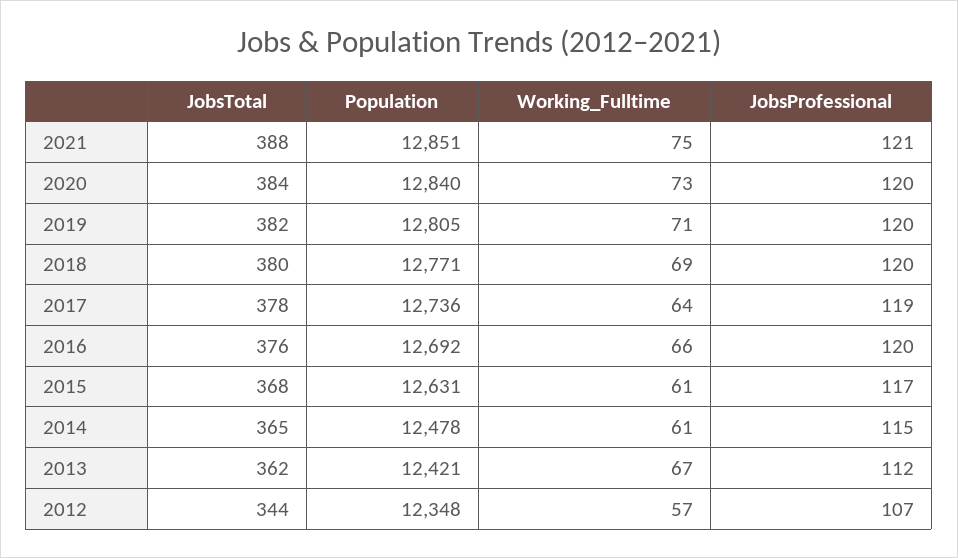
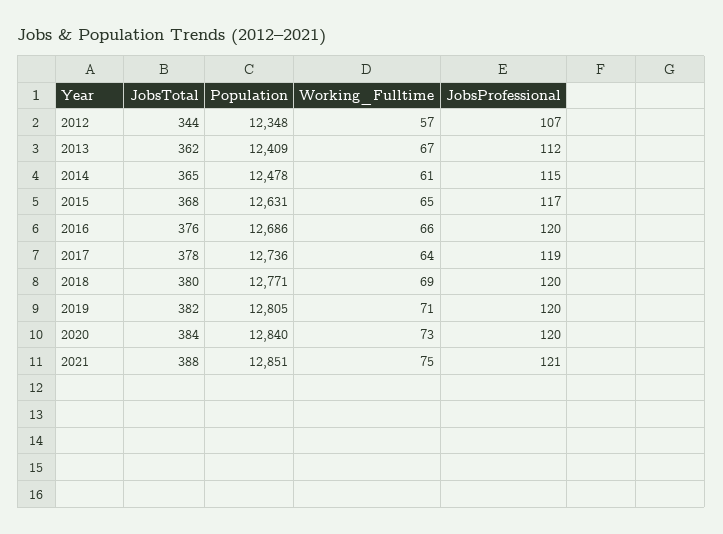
Population, 2016: 12692 -> 12686
Working_Fulltime, 2015: 61 -> 65
Population, 2013: 12421 -> 12409

